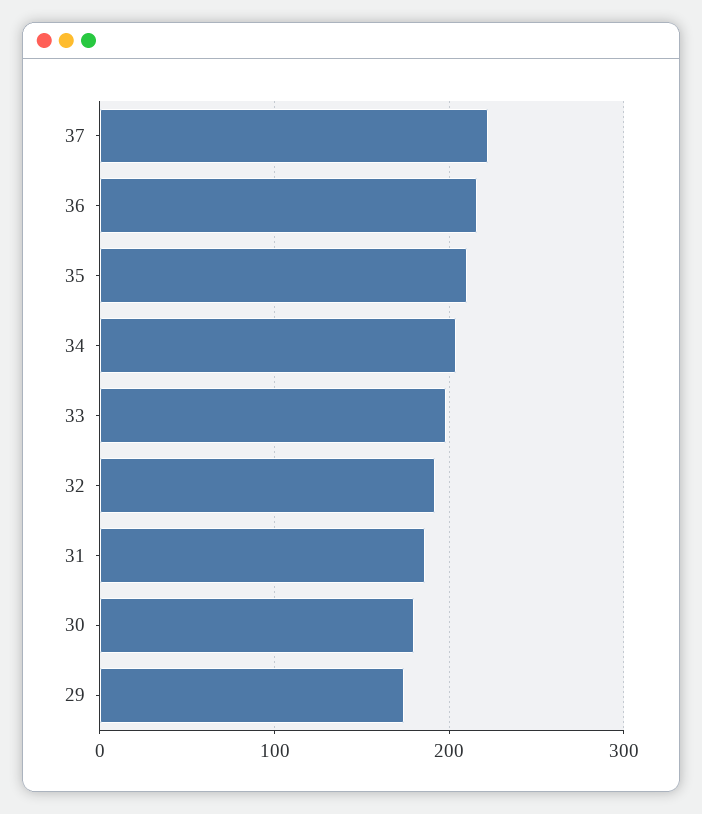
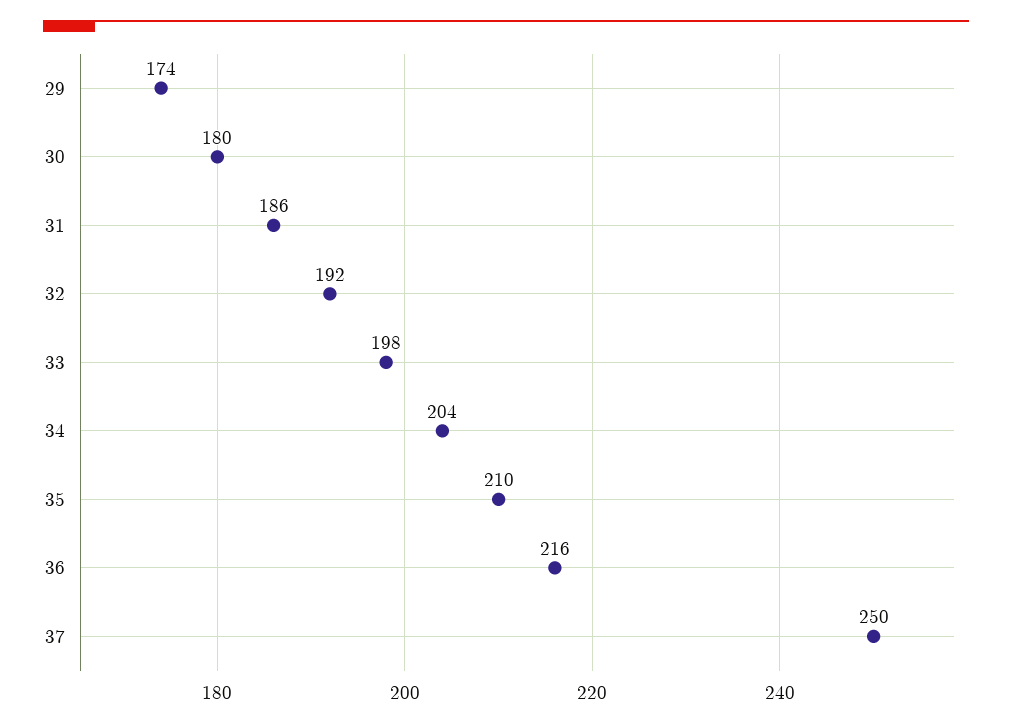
37: 220 -> 250

